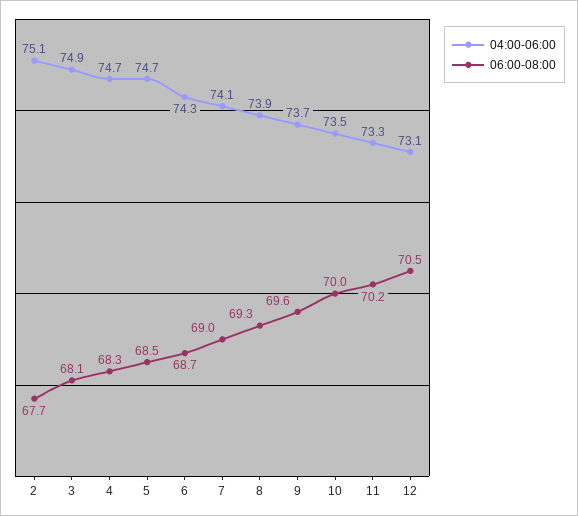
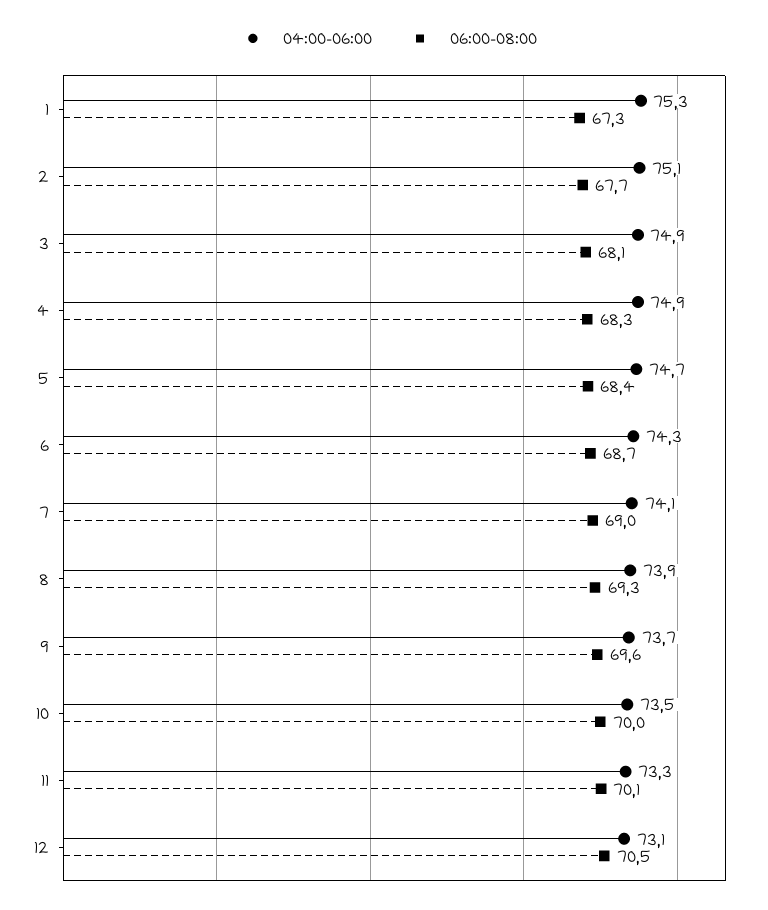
04:00-06:00, 4: 74.7 -> 74.9
06:00-08:00, 5: 68.5 -> 68.4
06:00-08:00, 11: 70.2 -> 70.1
04:00-06:00, 1: none -> 75.3
06:00-08:00, 1: none -> 67.3

